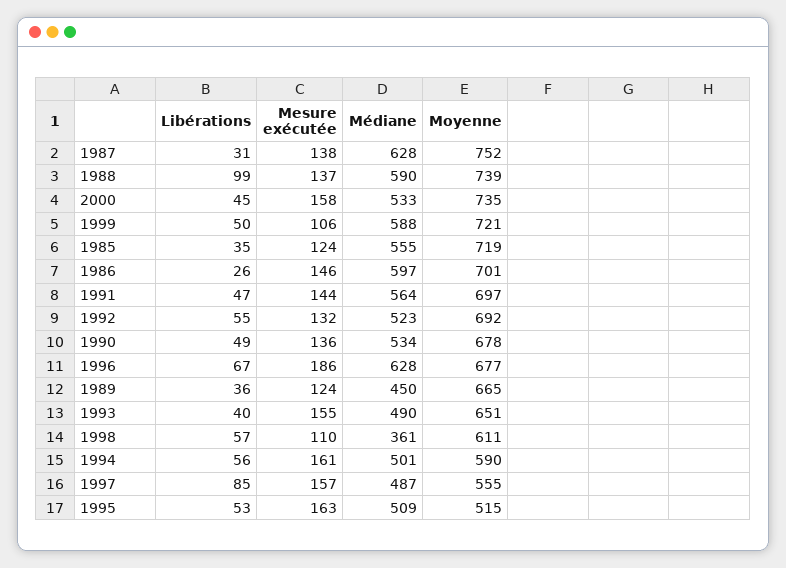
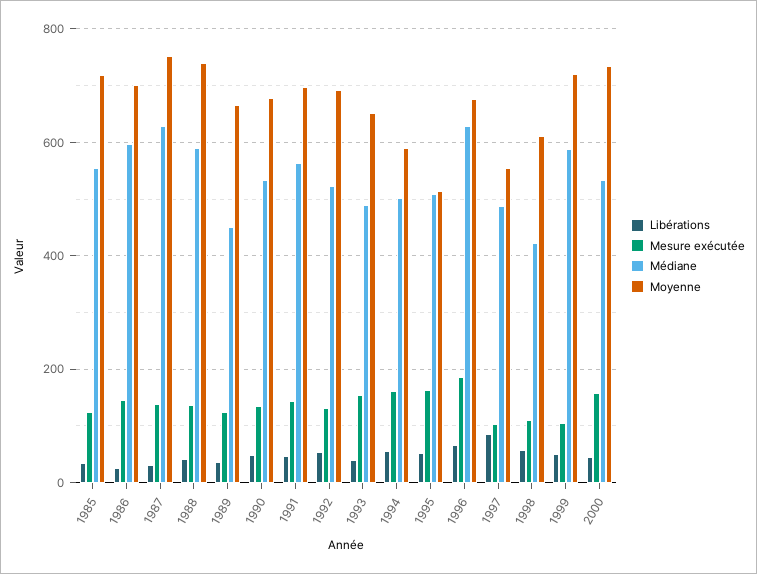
Libérations, 1988: 99 -> 40
Médiane, 1998: 361 -> 420
Mesure exécutée, 1997: 157 -> 100

